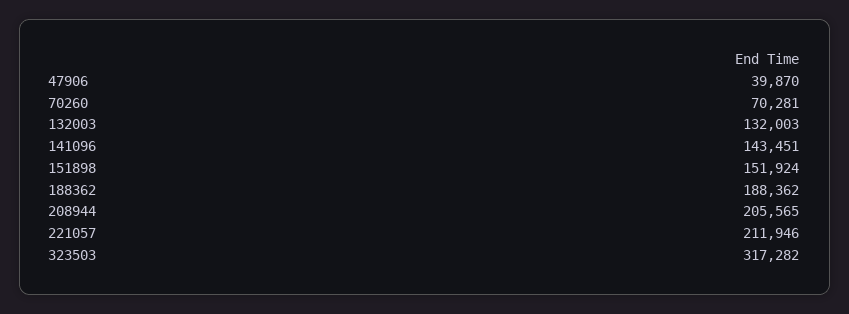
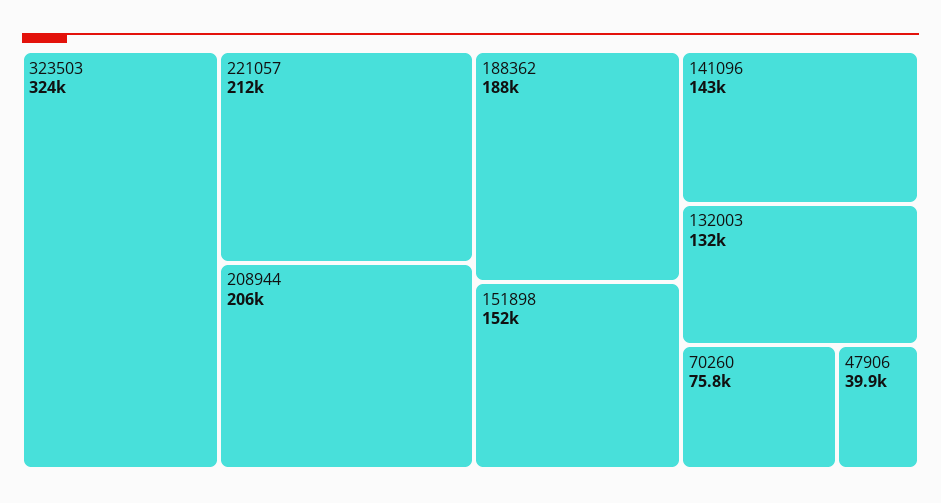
70260: 70281 -> 75800
323503: 317282 -> 324000

